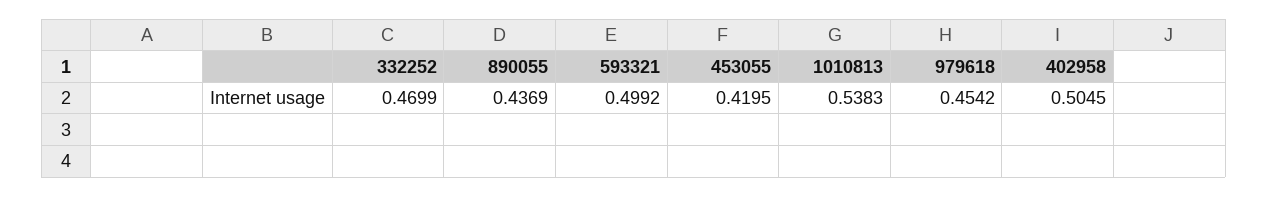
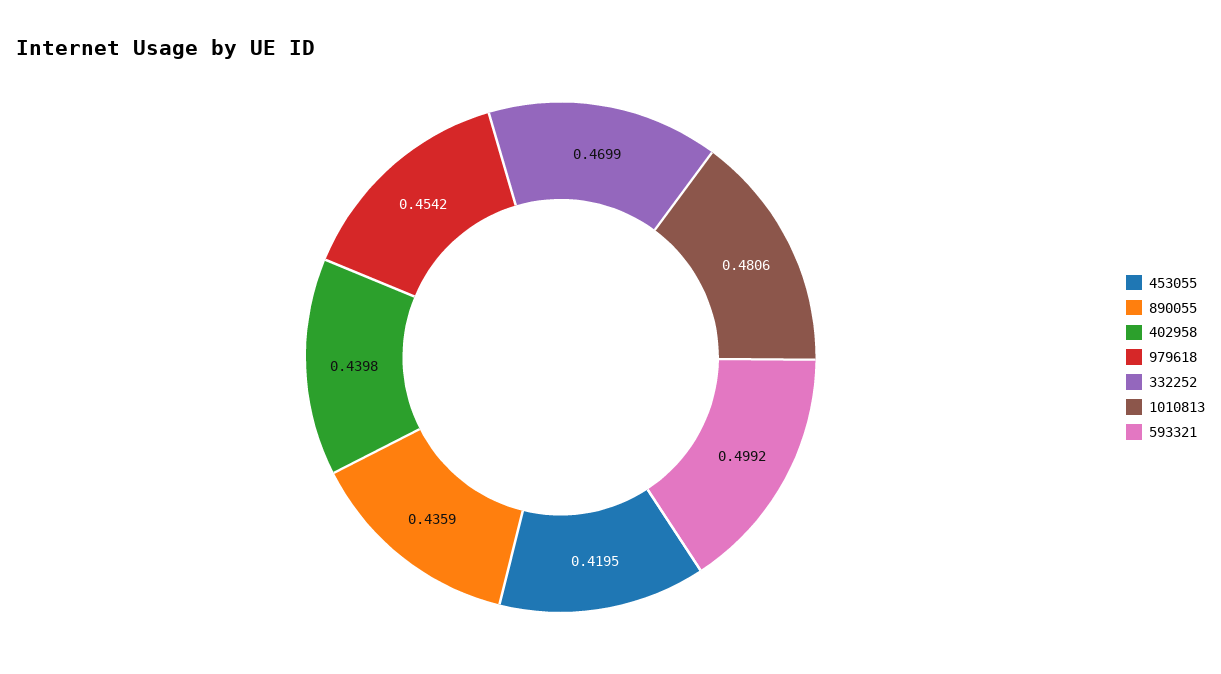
890055: 0.4369 -> 0.4359
1010813: 0.5383 -> 0.4806
402958: 0.5045 -> 0.4398

